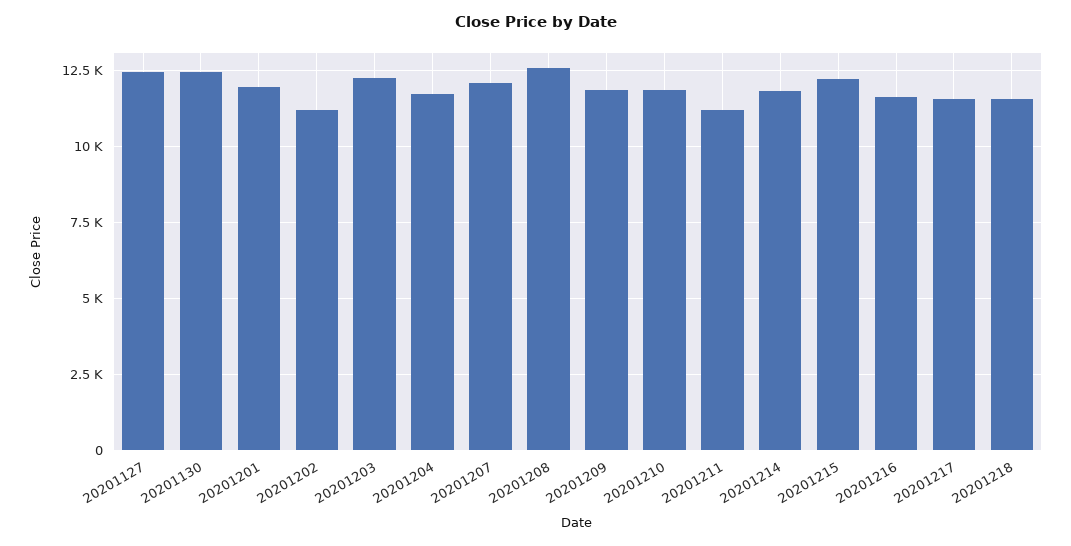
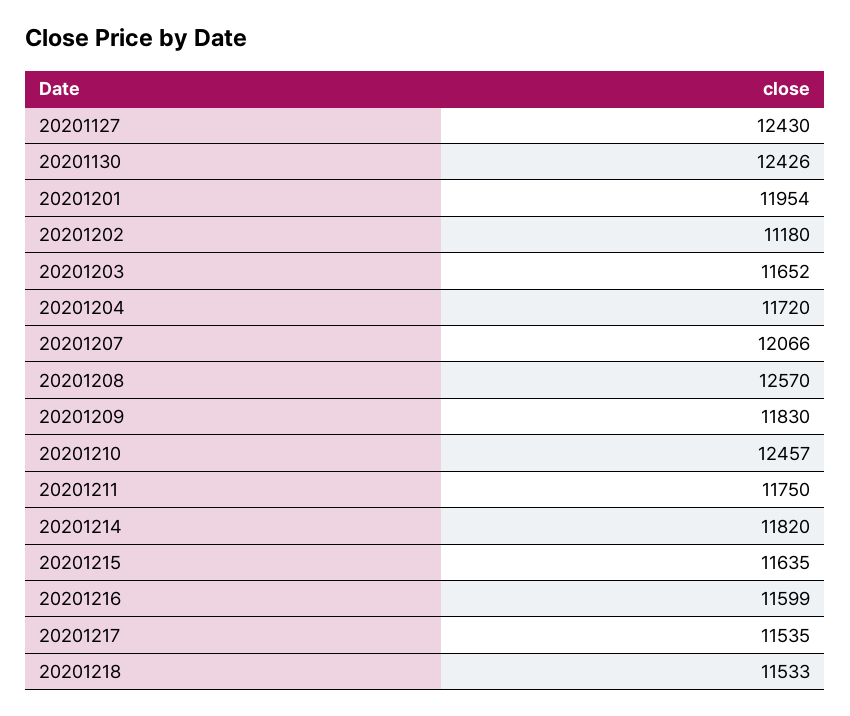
20201203: 12250 -> 11652
20201210: 11750 -> 12457
20201211: 11250 -> 11750
20201215: 12250 -> 11635

